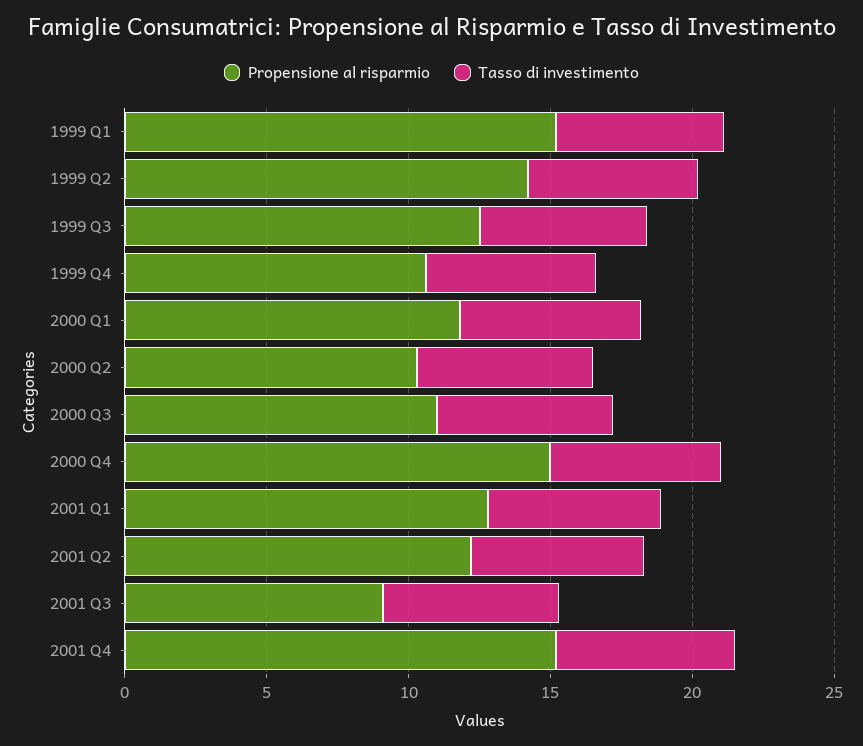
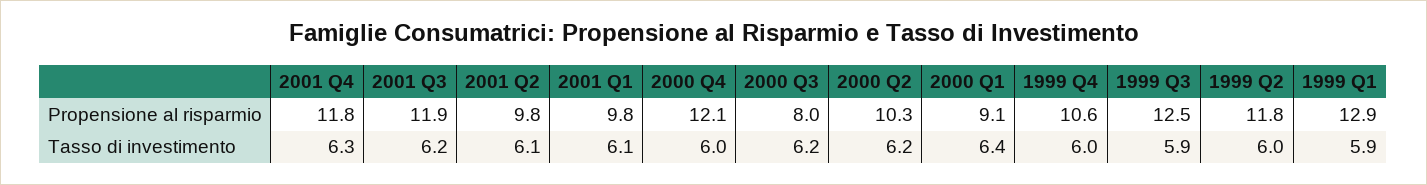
Propensione al risparmio, 1999 Q1: 15 -> 12.9
Propensione al risparmio, 1999 Q2: 14 -> 11.8
Propensione al risparmio, 2000 Q1: 12 -> 9.1
Propensione al risparmio, 2000 Q3: 11 -> 8
Propensione al risparmio, 2000 Q4: 15 -> 12.1
Propensione al risparmio, 2001 Q1: 13 -> 9.8
Propensione al risparmio, 2001 Q2: 12 -> 9.8
Propensione al risparmio, 2001 Q3: 9 -> 11.9
Propensione al risparmio, 2001 Q4: 15 -> 11.8

